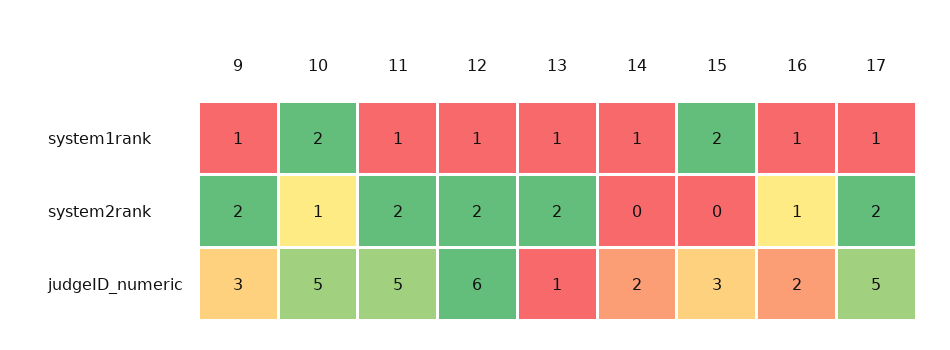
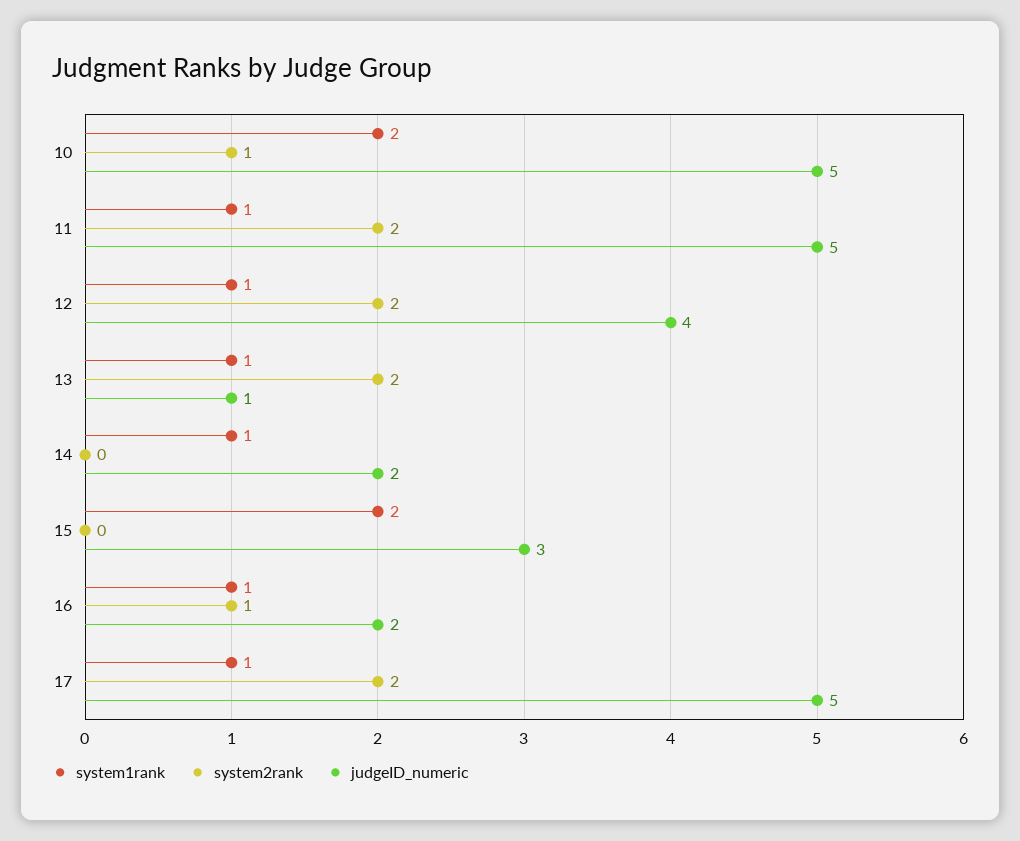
system1rank, 9: 1 -> none
system2rank, 9: 2 -> none
judgeID_numeric, 9: 3 -> none
judgeID_numeric, 12: 6 -> 4

